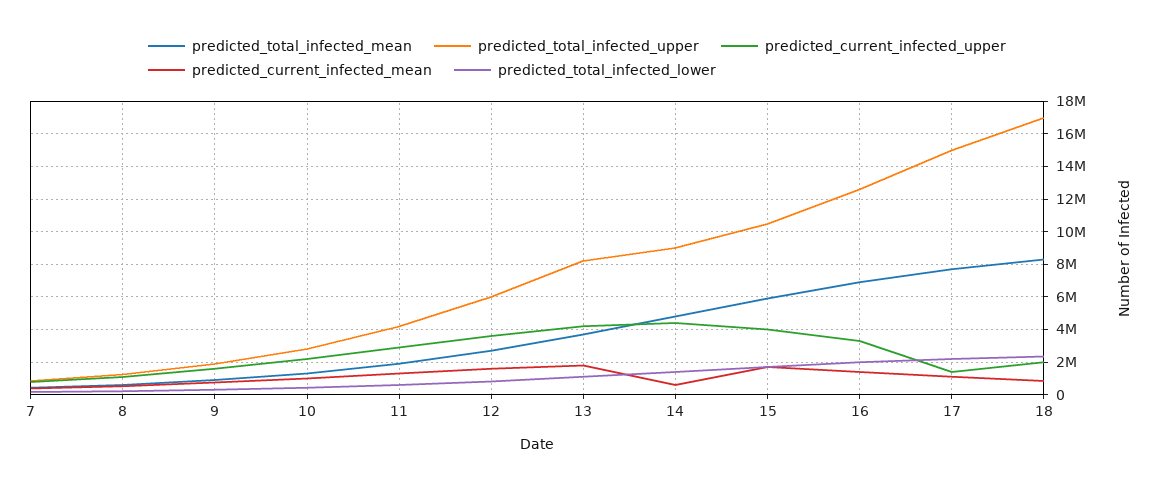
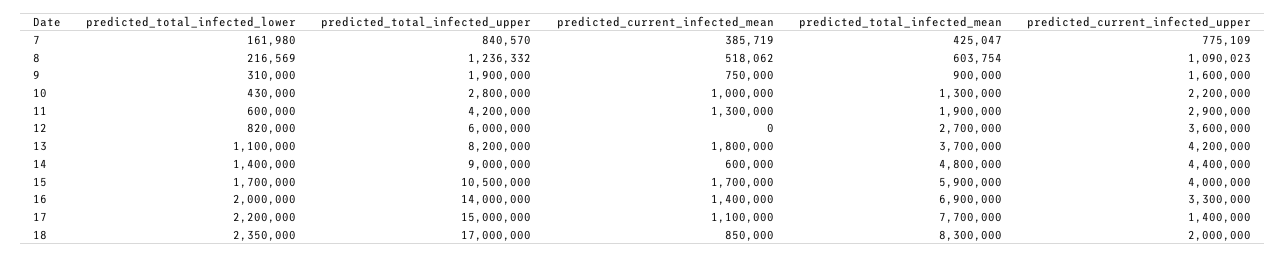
predicted_current_infected_mean, 12: 1500000 -> 0
predicted_total_infected_upper, 16: 12500000 -> 14000000

